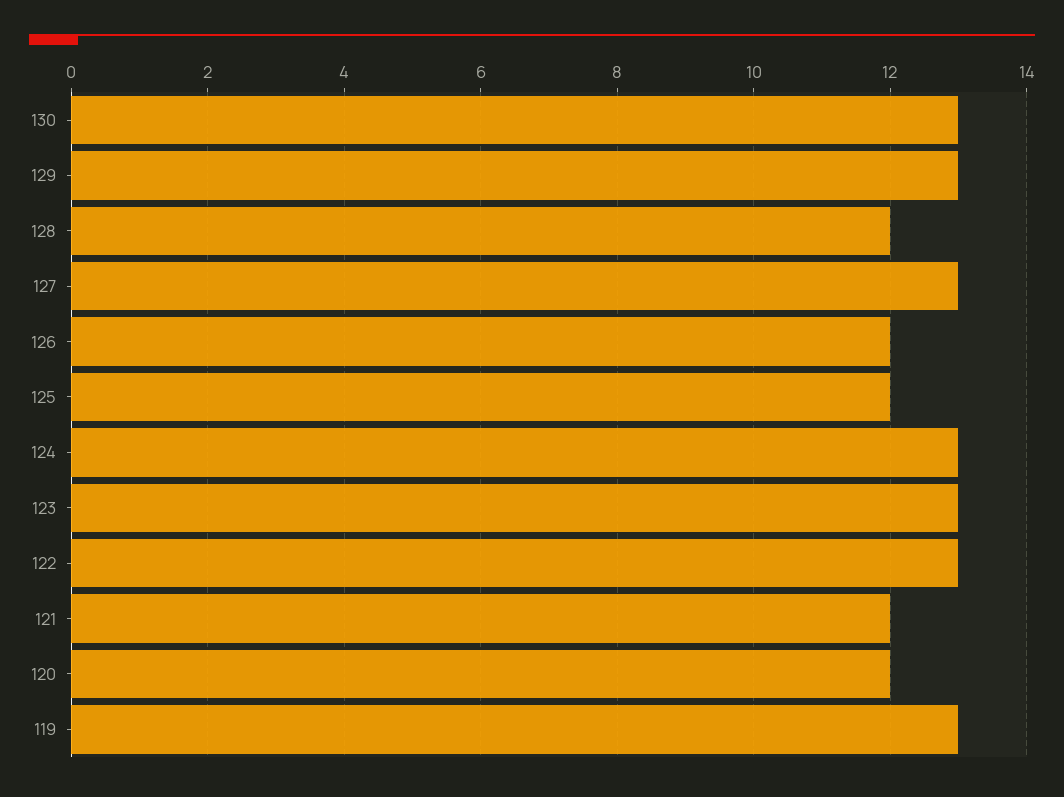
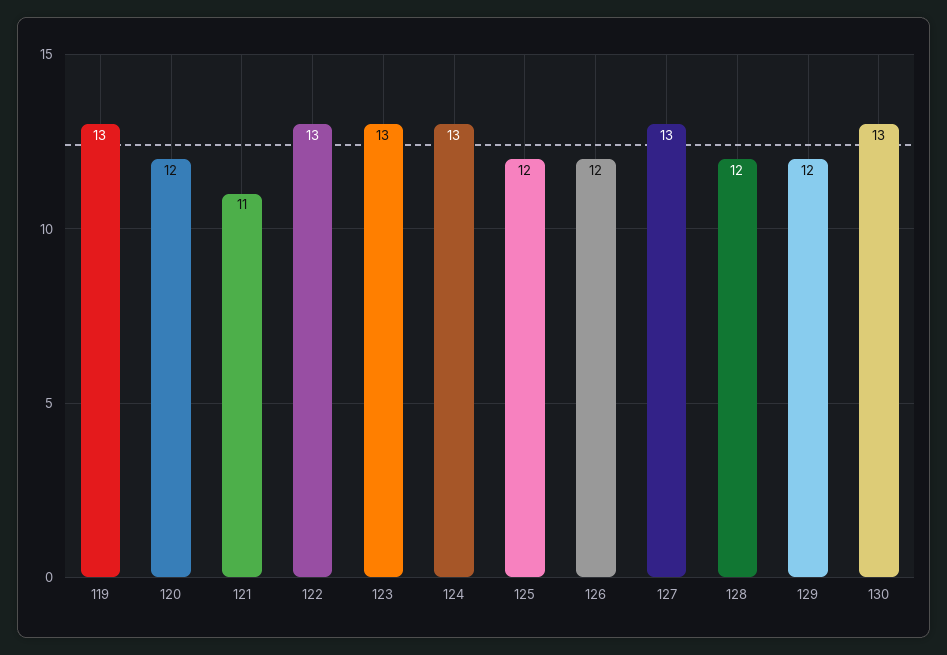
129: 13 -> 12
121: 12 -> 11

